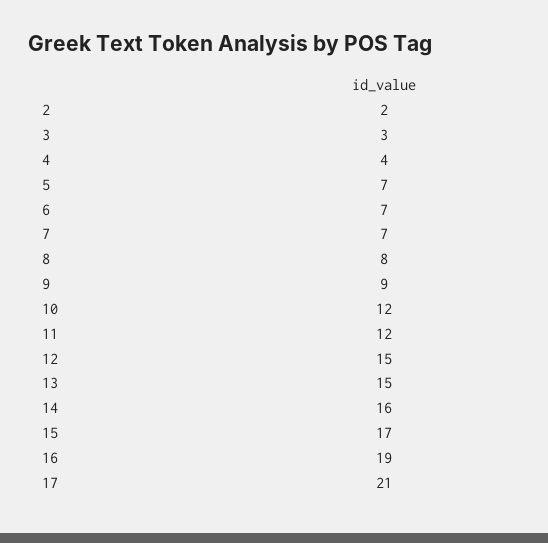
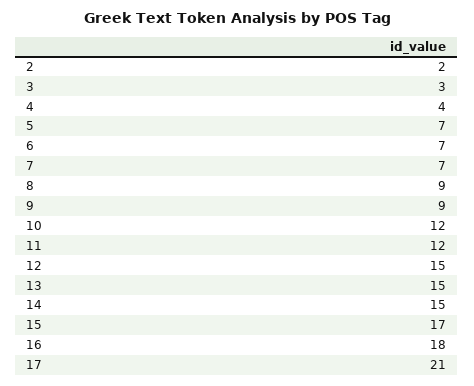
8: 8 -> 9
14: 16 -> 15
16: 19 -> 18

